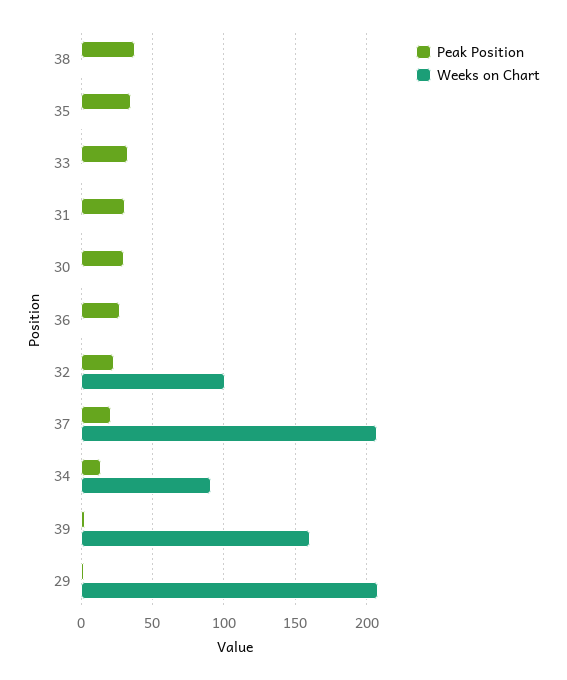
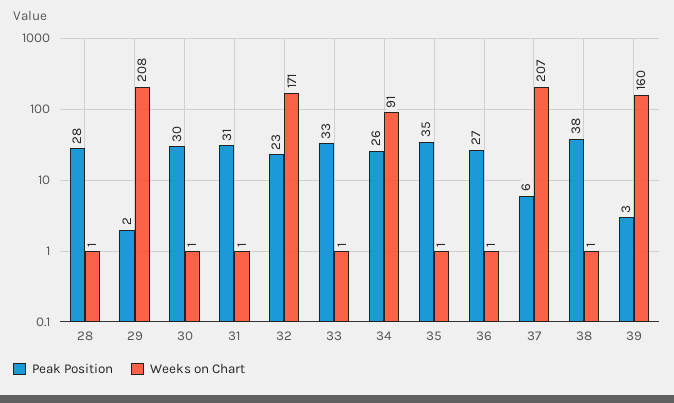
Weeks on Chart, 32: 100 -> 171
Peak Position, 37: 20 -> 6
Peak Position, 34: 15 -> 26
Peak Position, 28: none -> 28
Weeks on Chart, 28: none -> 1

